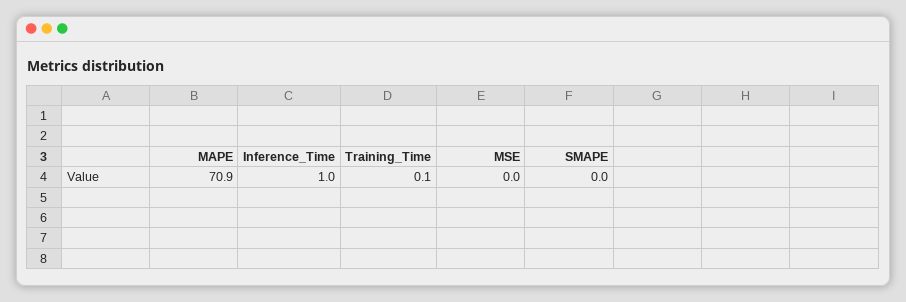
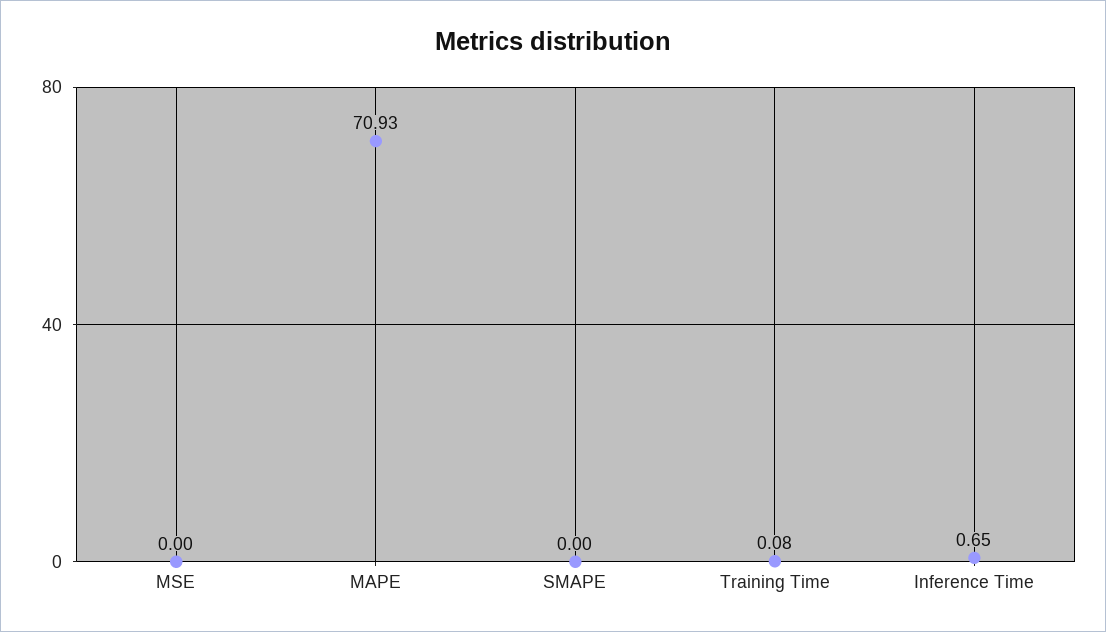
Inference_Time: 1 -> 0.65

